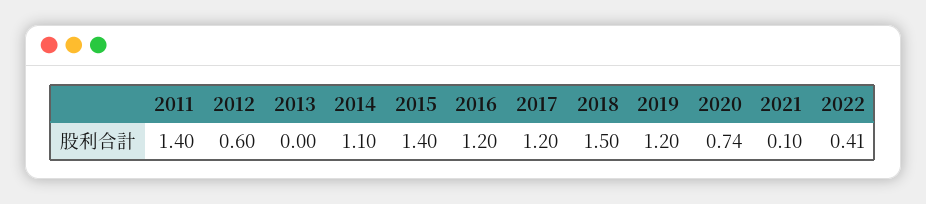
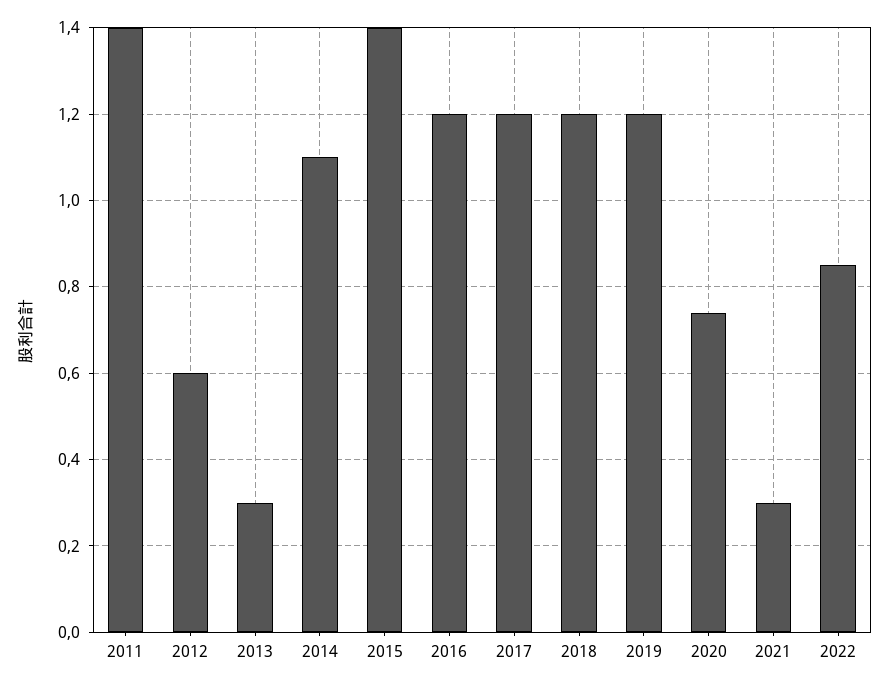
2013: 0 -> 0.3
2018: 1.5 -> 1.2
2021: 0.1 -> 0.3
2022: 0.41 -> 0.85

